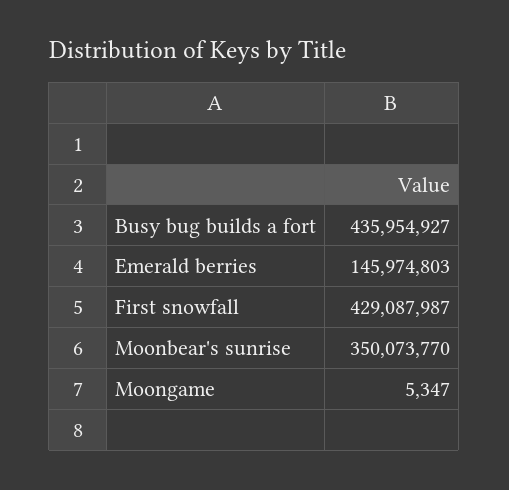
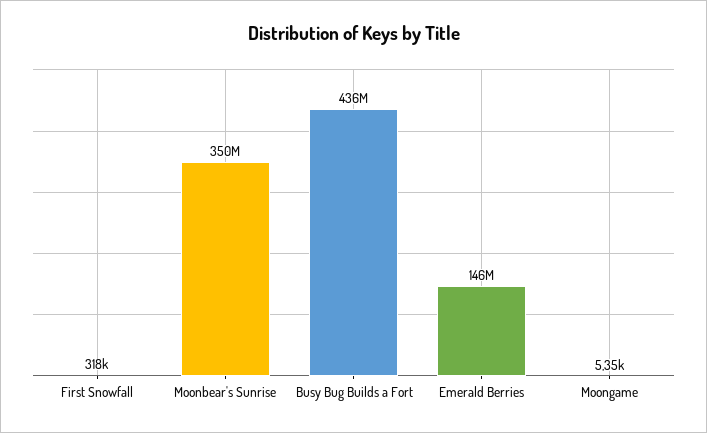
First snowfall: 429087987 -> 318000

